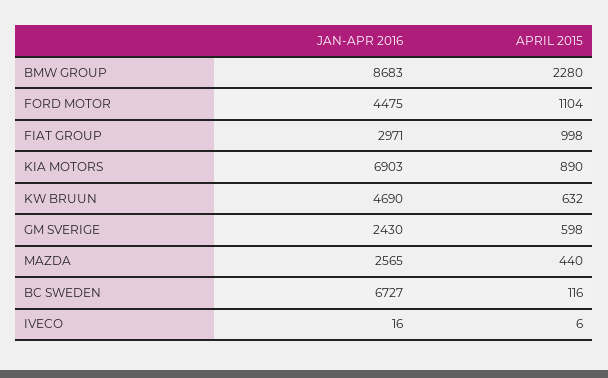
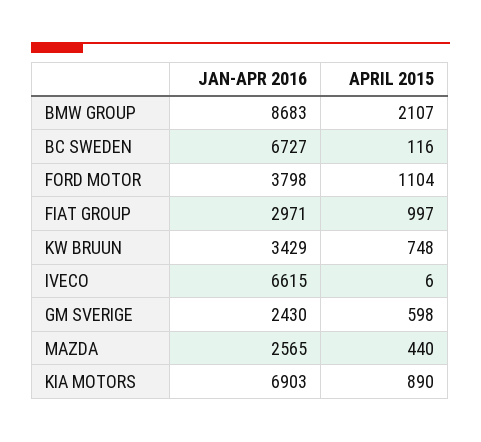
APRIL 2015, BMW GROUP: 2280 -> 2107
JAN-APR 2016, FORD MOTOR: 4475 -> 3798
APRIL 2015, FIAT GROUP: 998 -> 997
JAN-APR 2016, KW BRUUN: 4690 -> 3429
APRIL 2015, KW BRUUN: 632 -> 748
JAN-APR 2016, IVECO: 16 -> 6615

